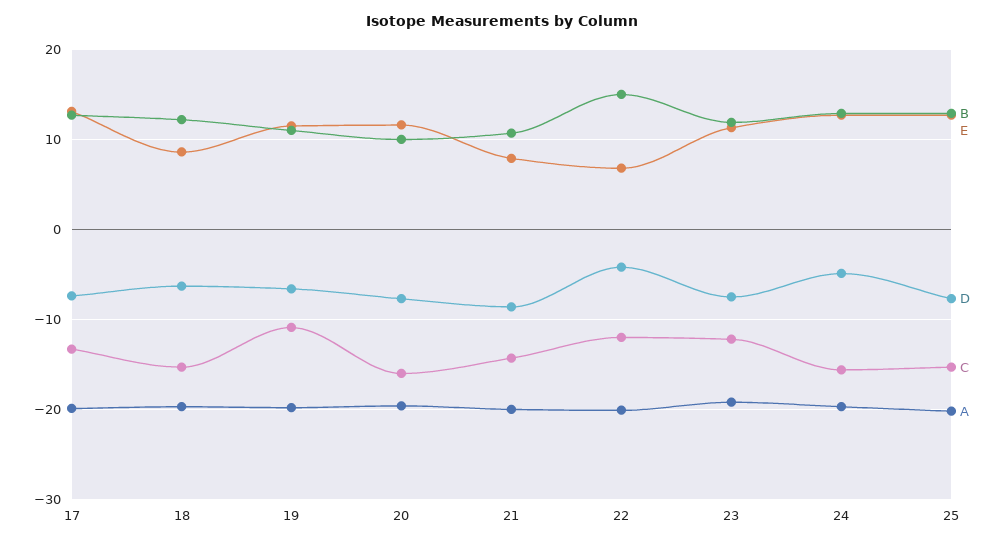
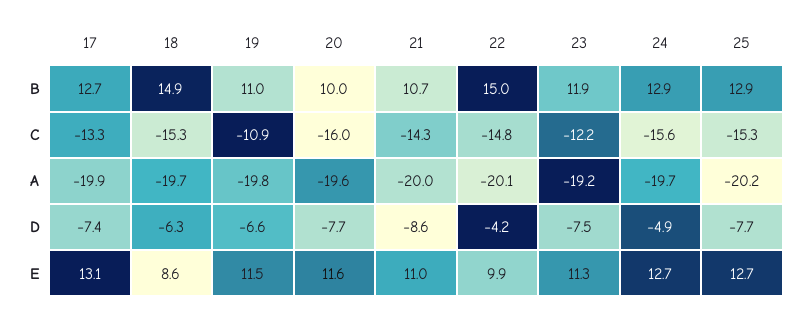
B, 18: 12 -> 14.9
E, 21: 8 -> 11
E, 22: 7 -> 9.9
C, 22: -12 -> -14.8

